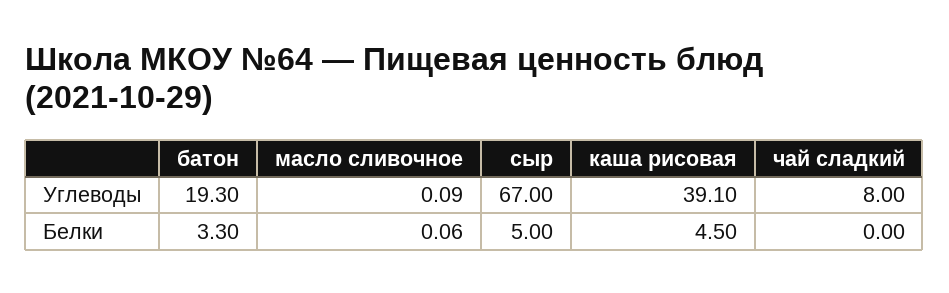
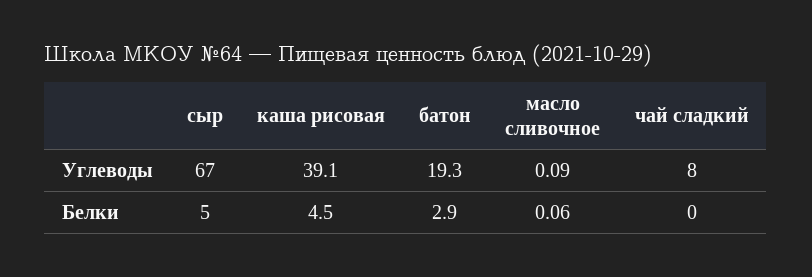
батон, Белки: 3.3 -> 2.9

